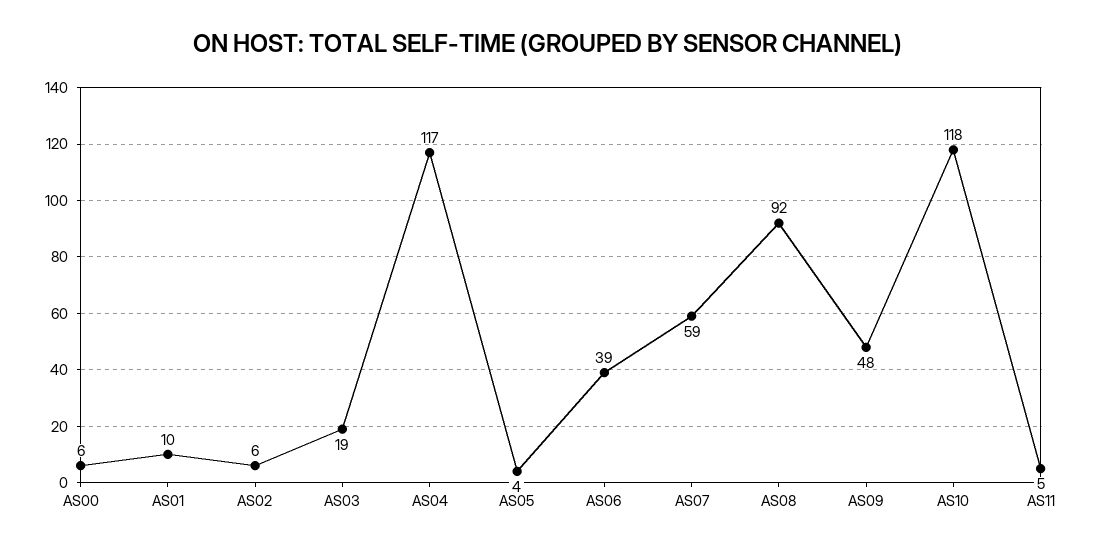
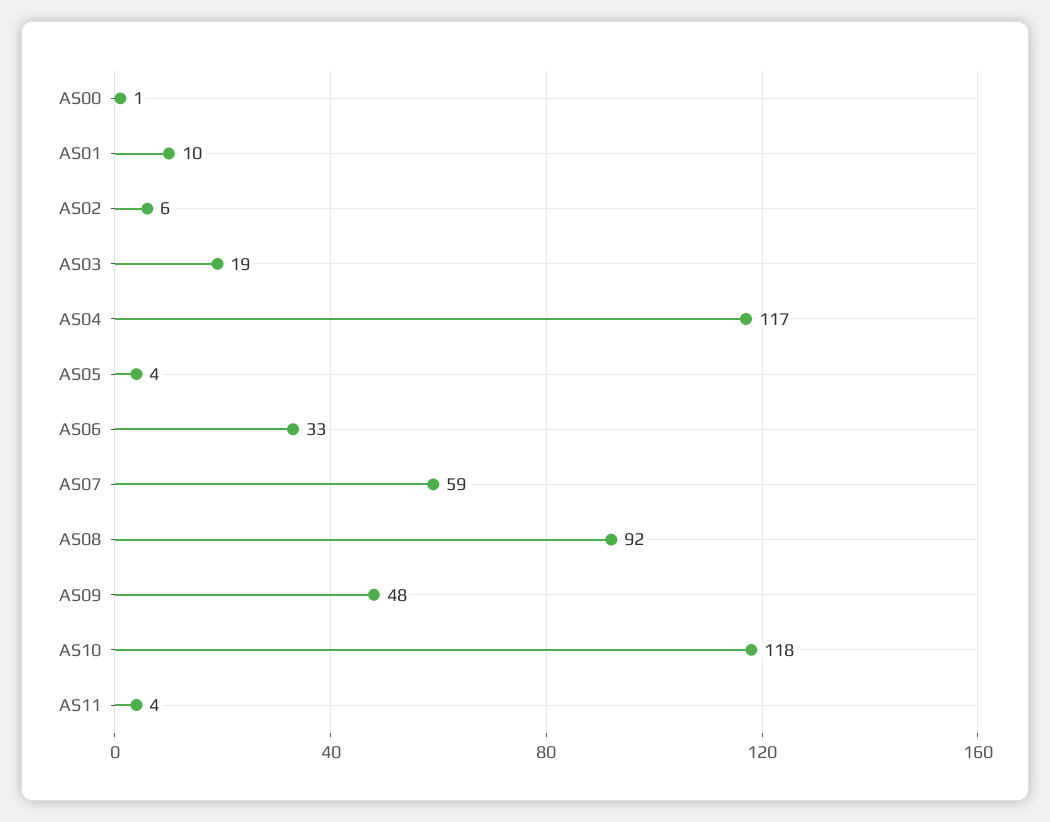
AS00: 6 -> 1
AS06: 39 -> 33
AS11: 5 -> 4

